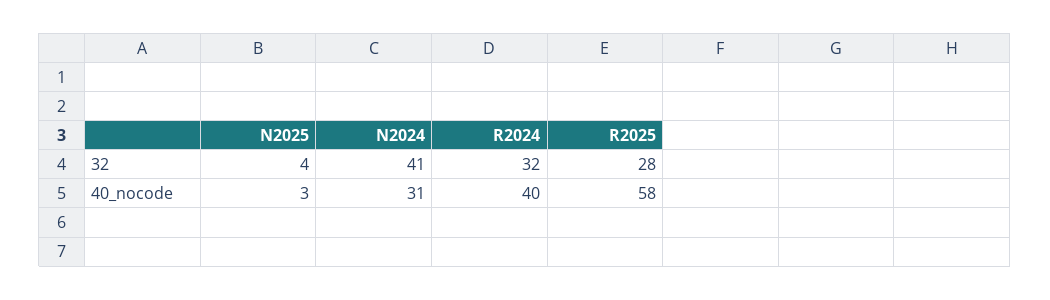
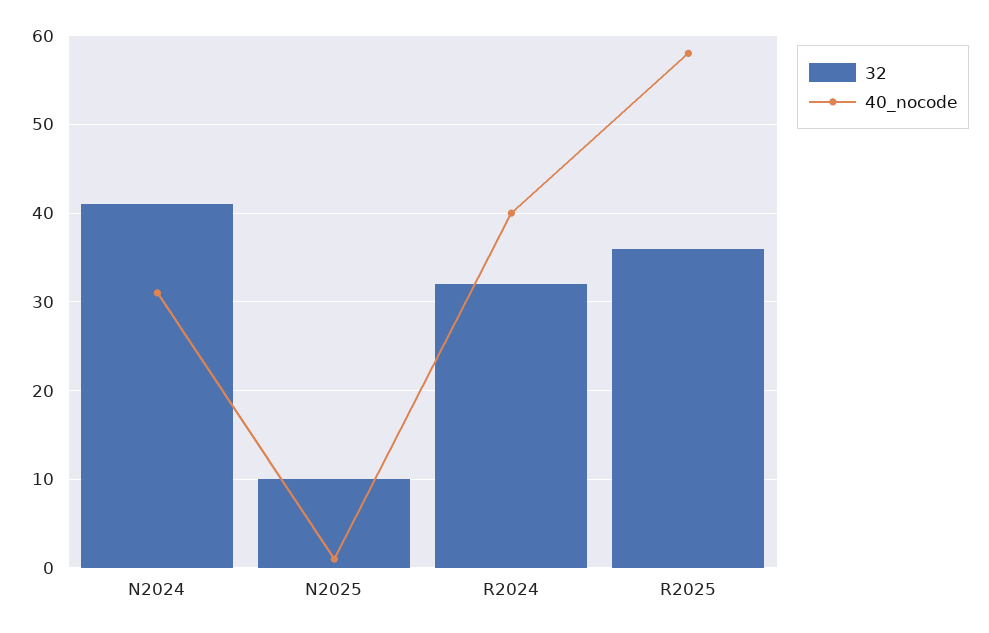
32, N2025: 4 -> 10
32, R2025: 28 -> 36
40_nocode, N2025: 3 -> 1

